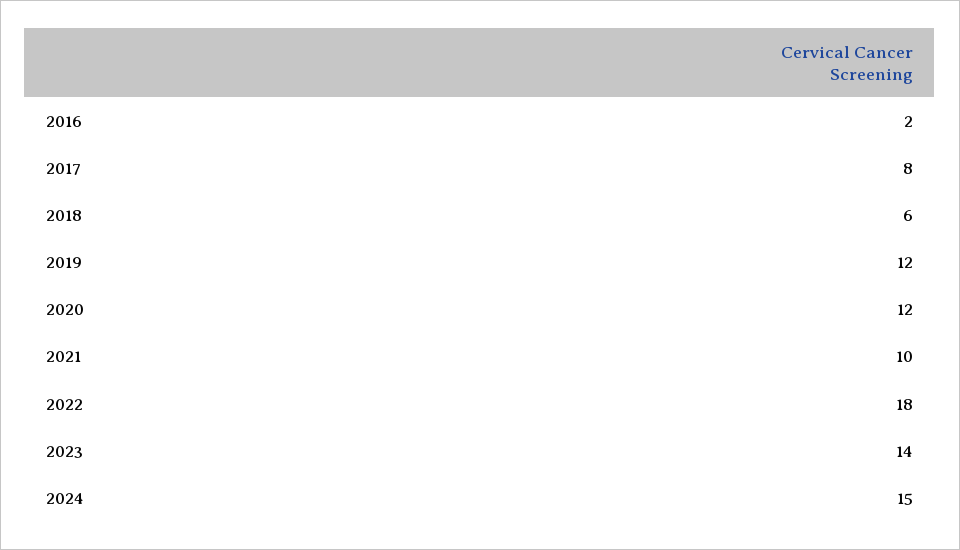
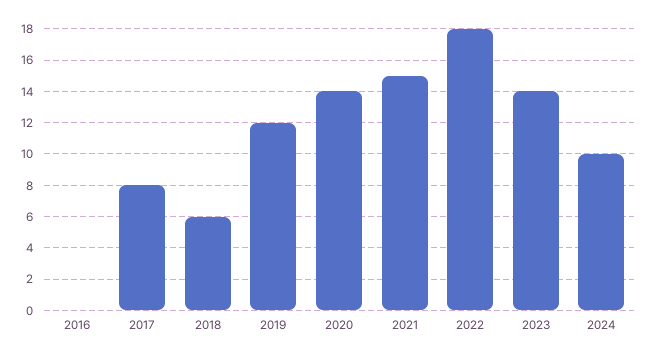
2016: 2 -> 0
2020: 12 -> 14
2021: 10 -> 15
2024: 15 -> 10

